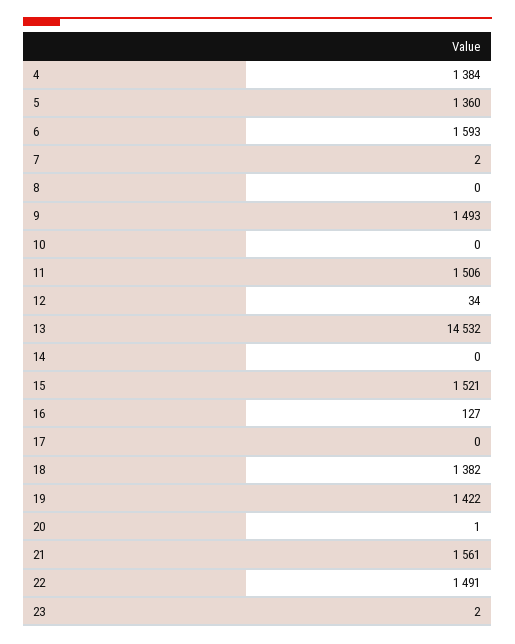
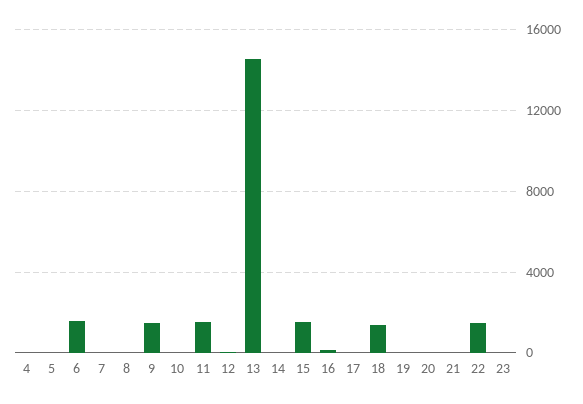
4: 1384 -> 0
5: 1360 -> 0
19: 1422 -> 0
21: 1561 -> 0

